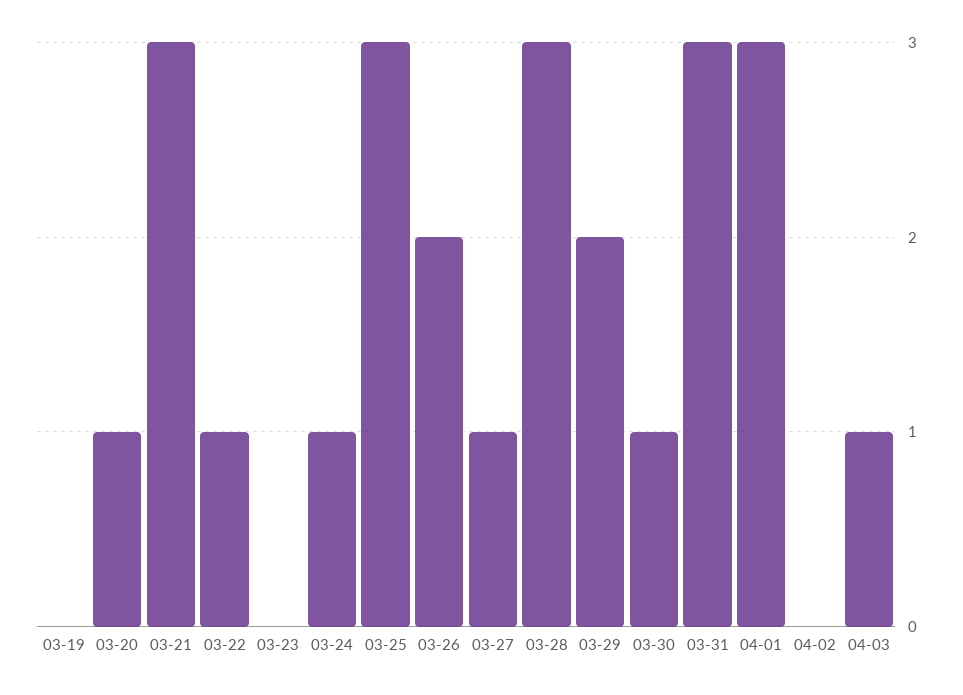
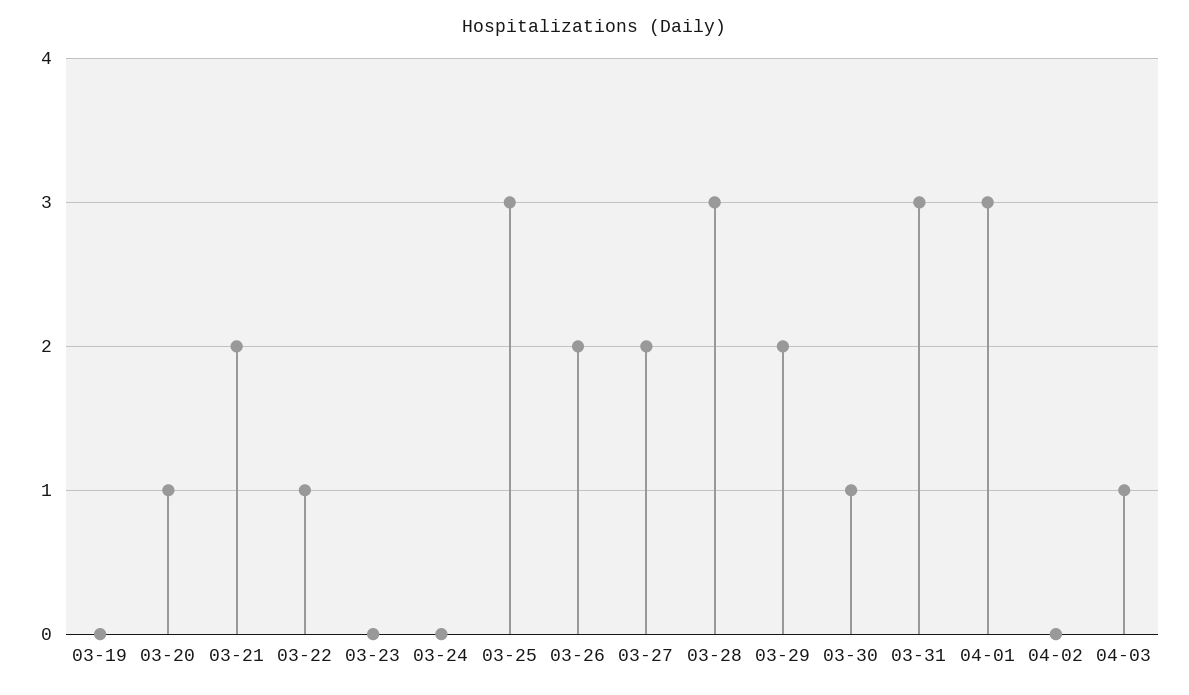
03-21: 3 -> 2
03-24: 1 -> 0
03-27: 1 -> 2

